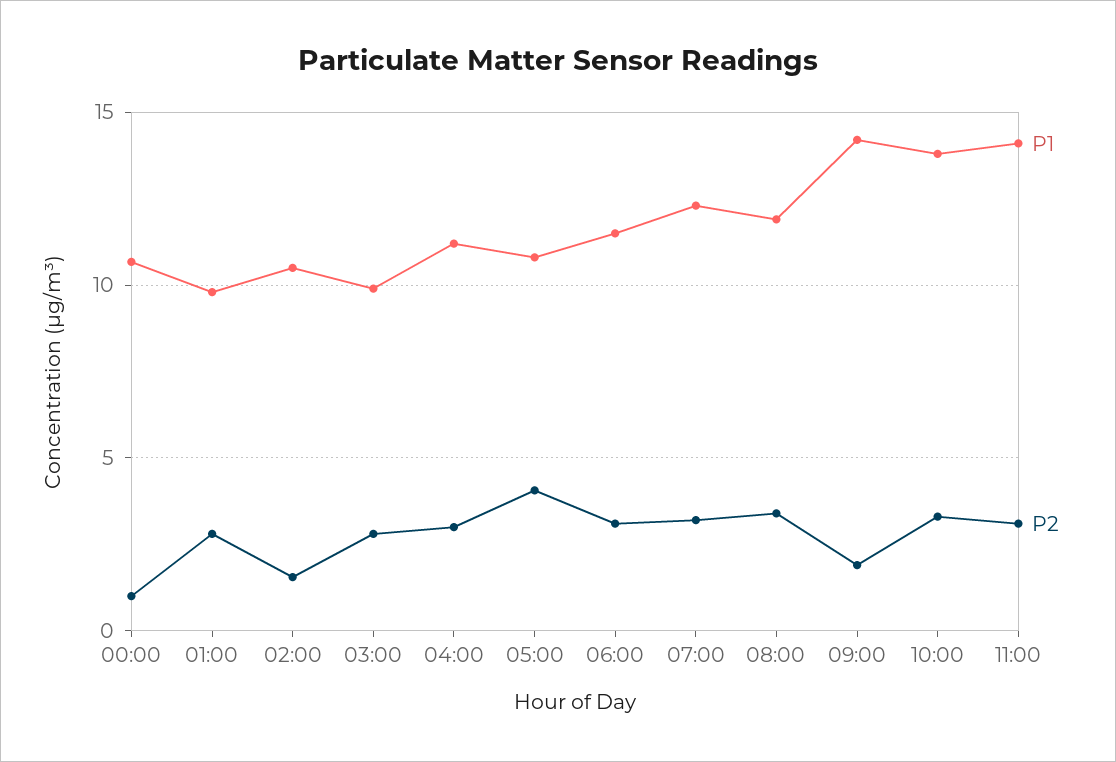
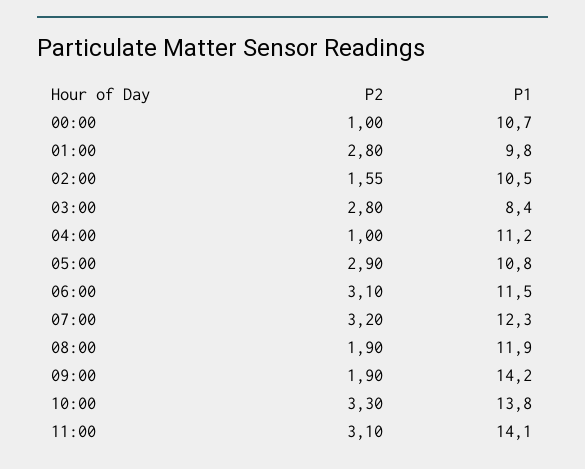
P1, 03:00: 10 -> 8.4
P2, 04:00: 3 -> 1
P2, 05:00: 4 -> 2.9
P2, 08:00: 3.5 -> 1.9

